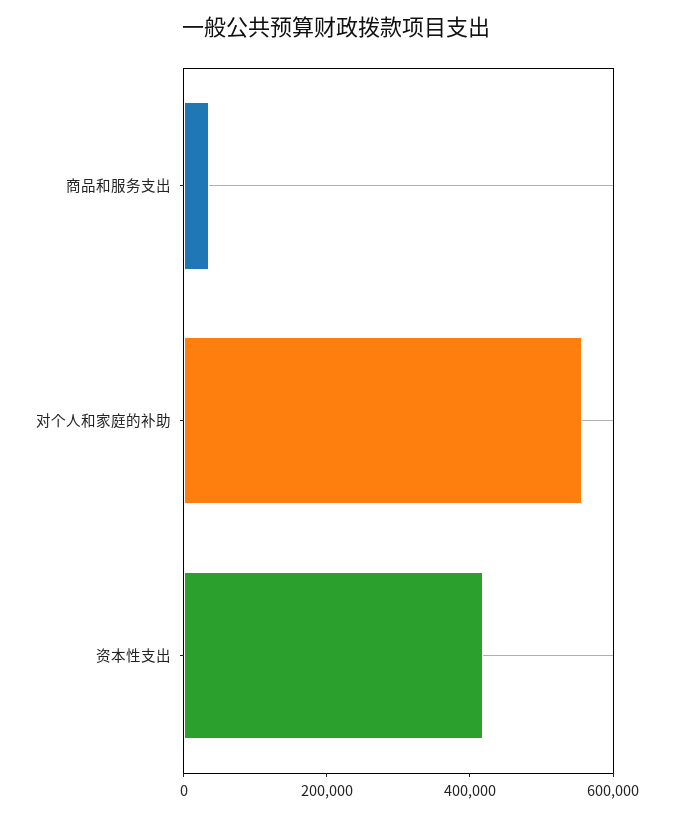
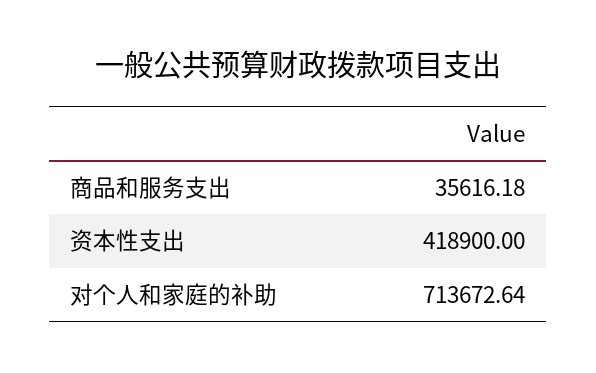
对个人和家庭的补助: 550000 -> 713672.64

